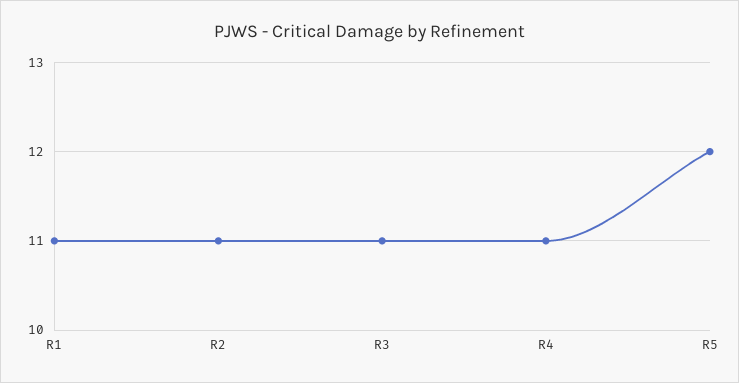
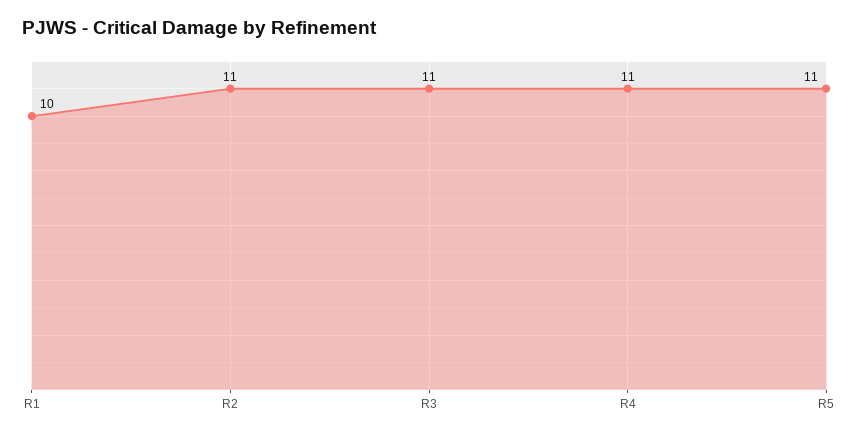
R1: 11 -> 10
R5: 12 -> 11

